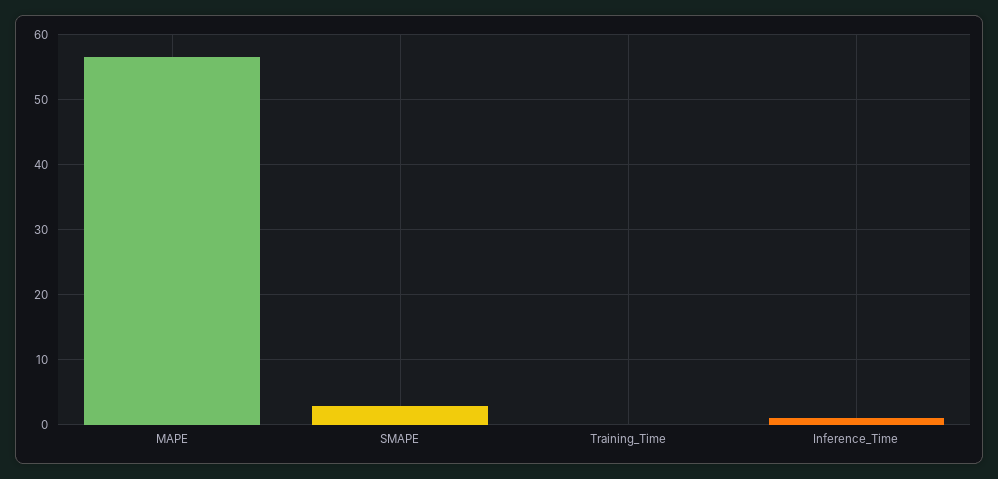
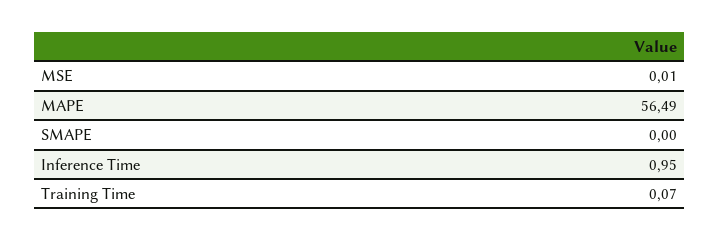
SMAPE: 3 -> 0
MSE: none -> 0.01

